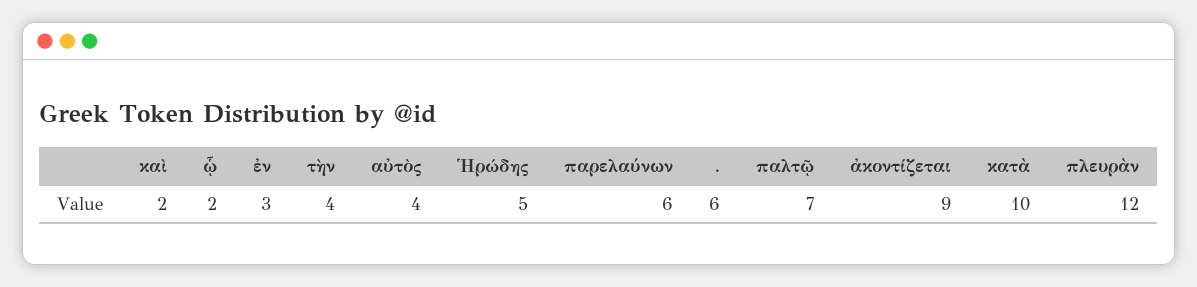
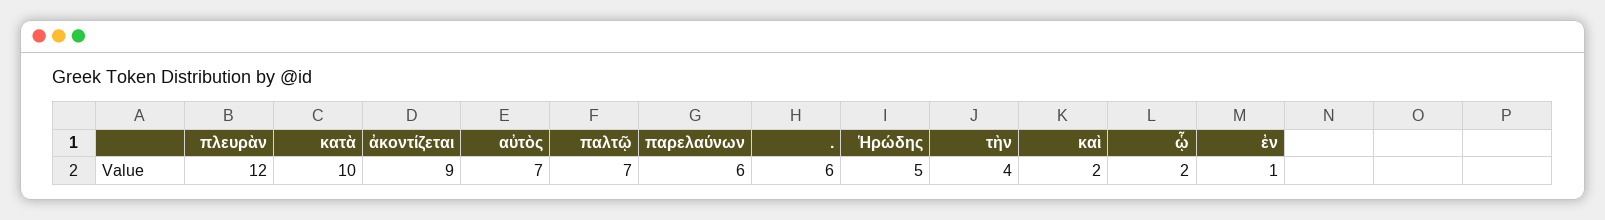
ἐν: 3 -> 1
αὐτὸς: 4 -> 7

